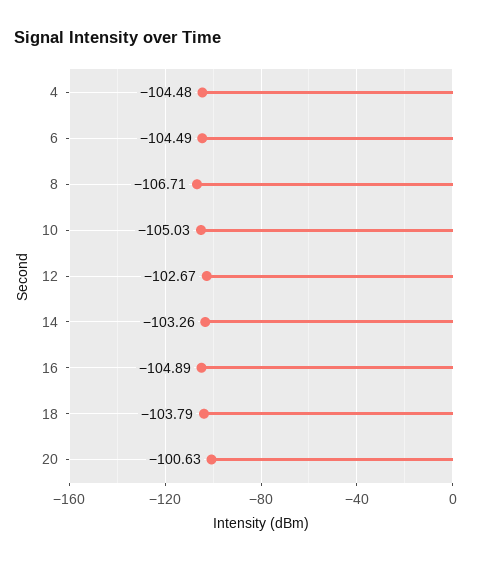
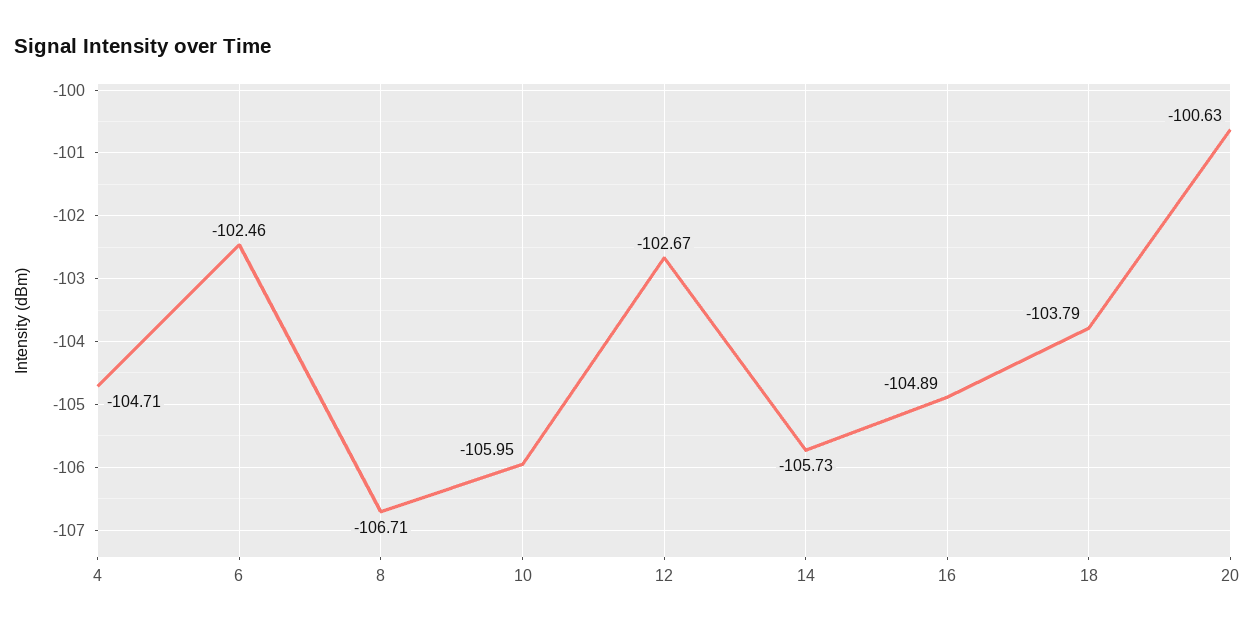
4: -104.48 -> -104.71
6: -104.49 -> -102.46
10: -105.03 -> -105.95
14: -103.26 -> -105.73

